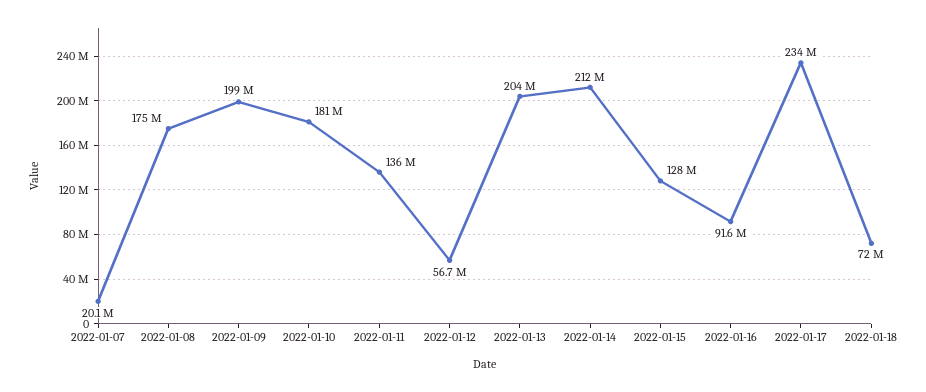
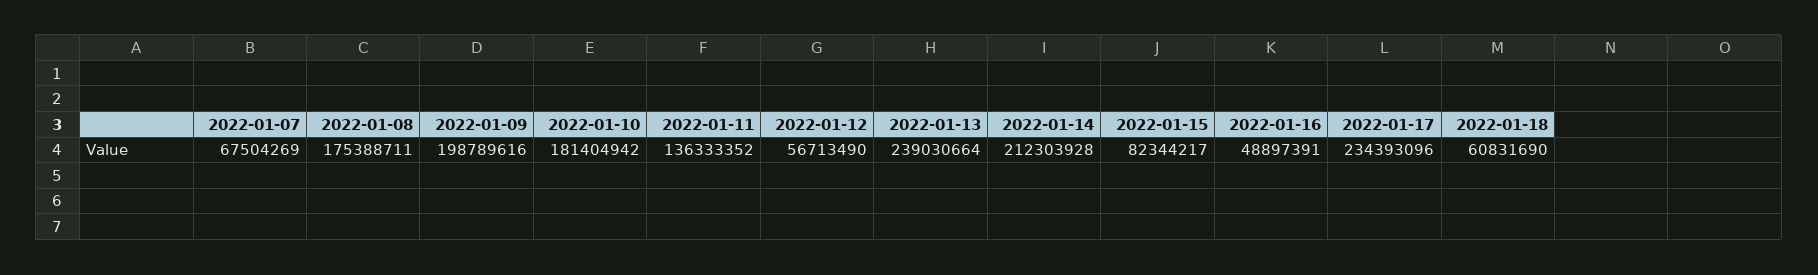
2022-01-07: 20100000 -> 67504269
2022-01-13: 204000000 -> 239030664
2022-01-15: 128000000 -> 82344217
2022-01-16: 91600000 -> 48897391
2022-01-18: 72000000 -> 60831690

